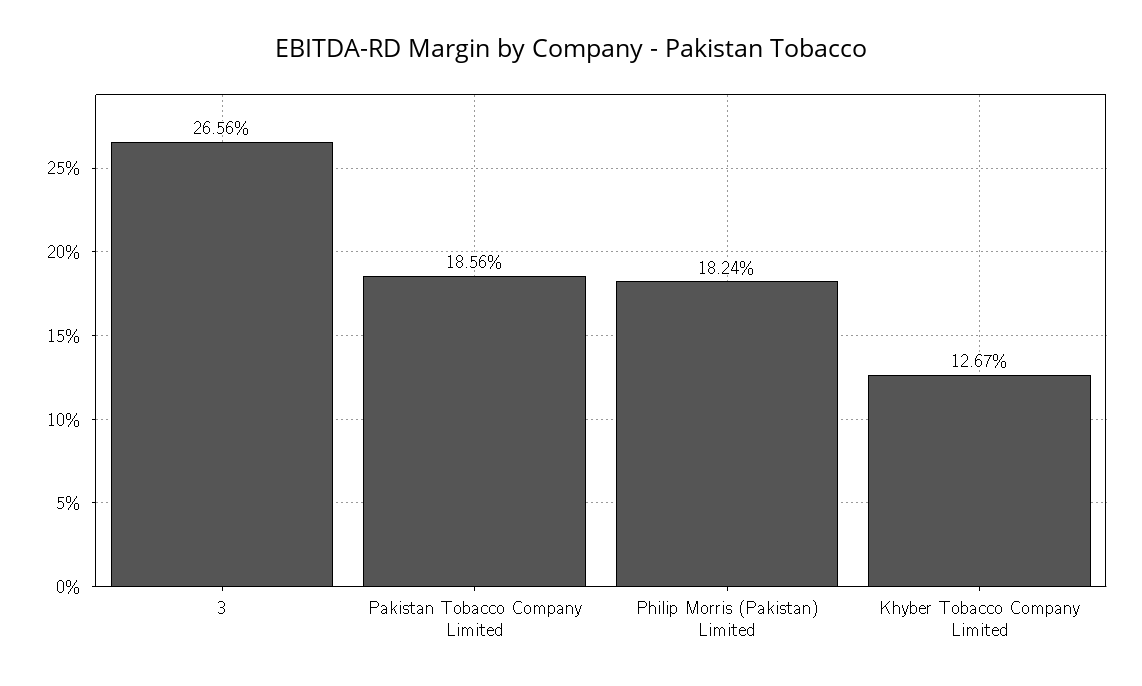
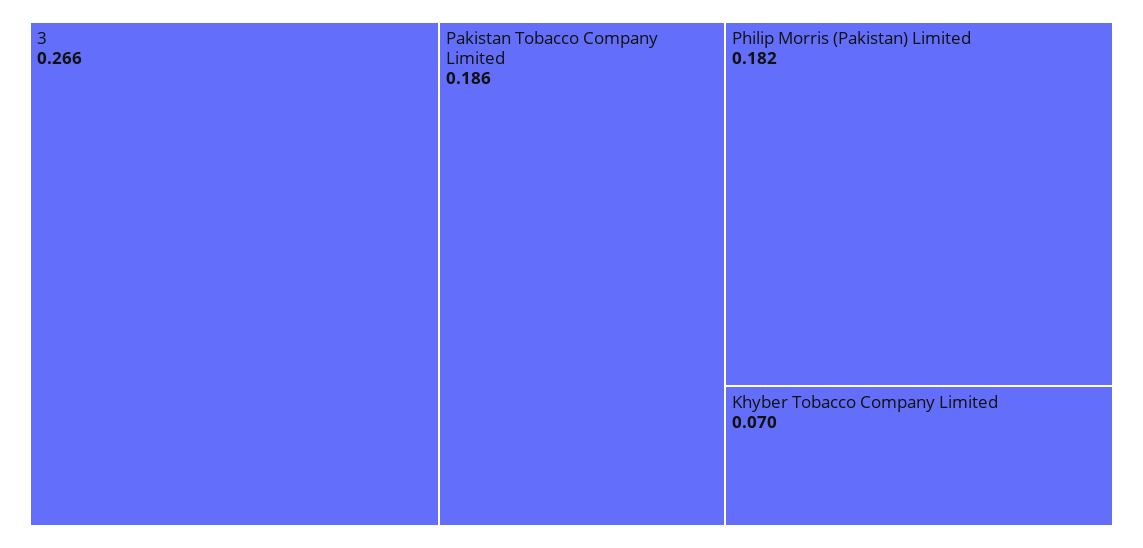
Khyber Tobacco Company Limited: 0.1267 -> 0.07

